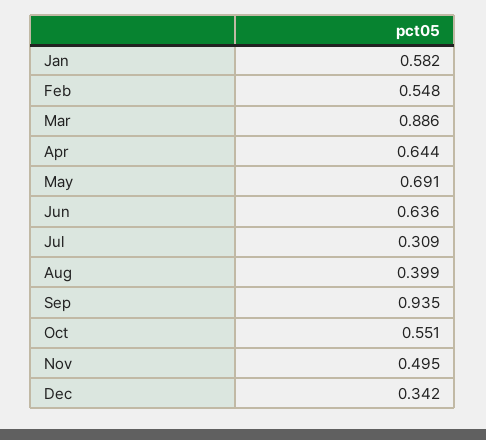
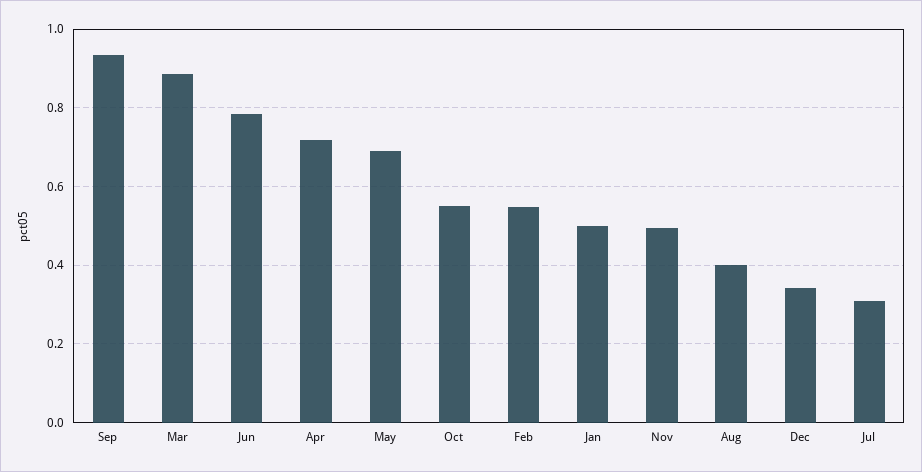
Jan: 0.582 -> 0.5
Apr: 0.644 -> 0.72
Jun: 0.636 -> 0.78

